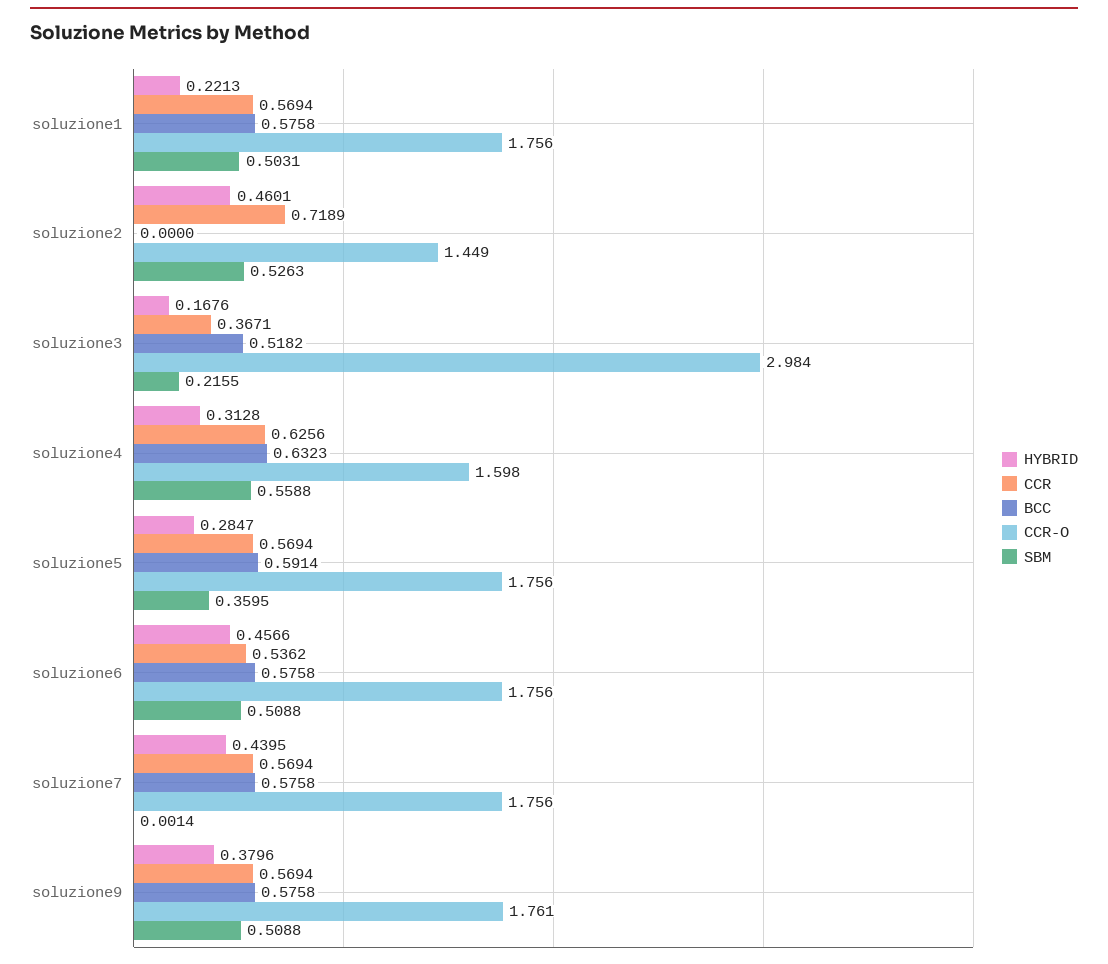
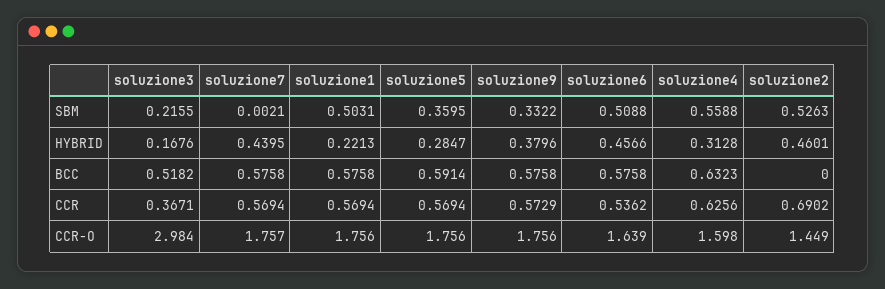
CCR, soluzione2: 0.7189 -> 0.6902
CCR-O, soluzione6: 1.756 -> 1.639
CCR-O, soluzione7: 1.756 -> 1.757
SBM, soluzione7: 0.0014 -> 0.0021
CCR, soluzione9: 0.5694 -> 0.5729
CCR-O, soluzione9: 1.761 -> 1.756
SBM, soluzione9: 0.5088 -> 0.3322

